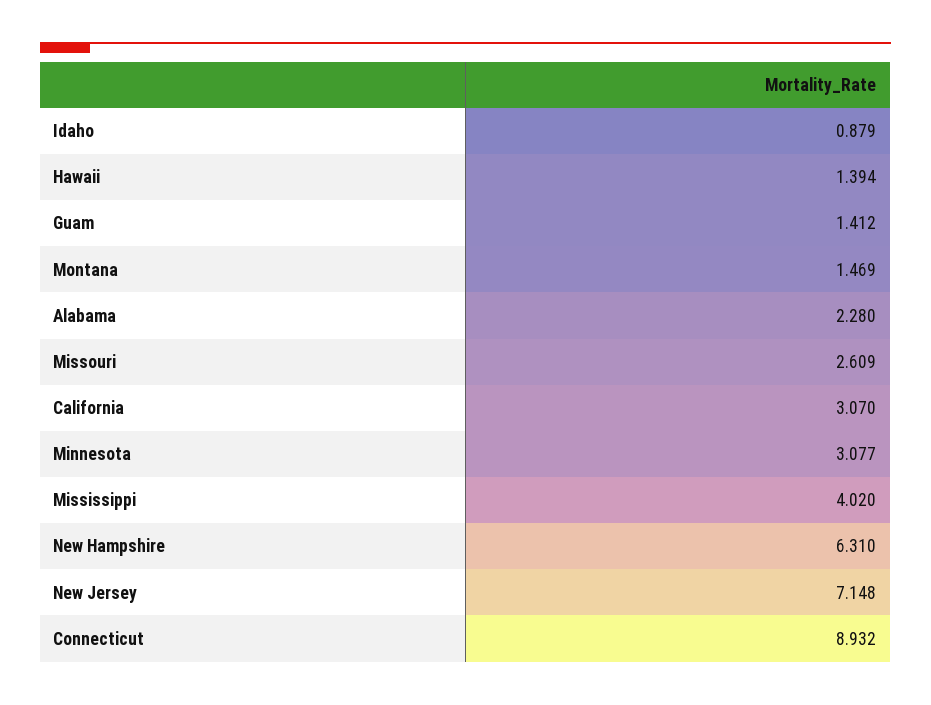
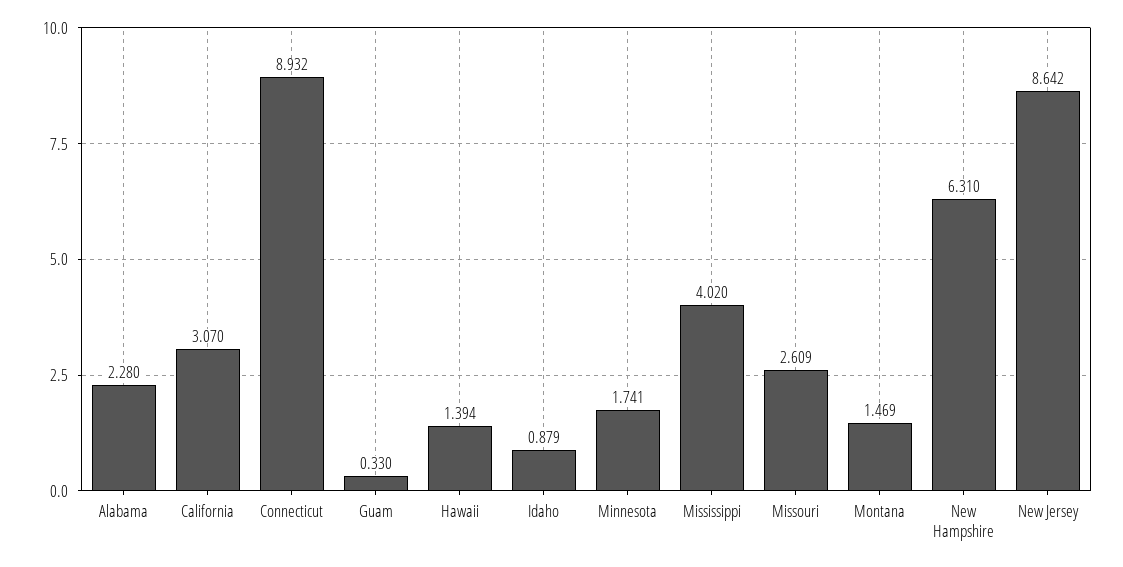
Guam: 1.412 -> 0.33
Minnesota: 3.077 -> 1.741
New Jersey: 7.148 -> 8.642

